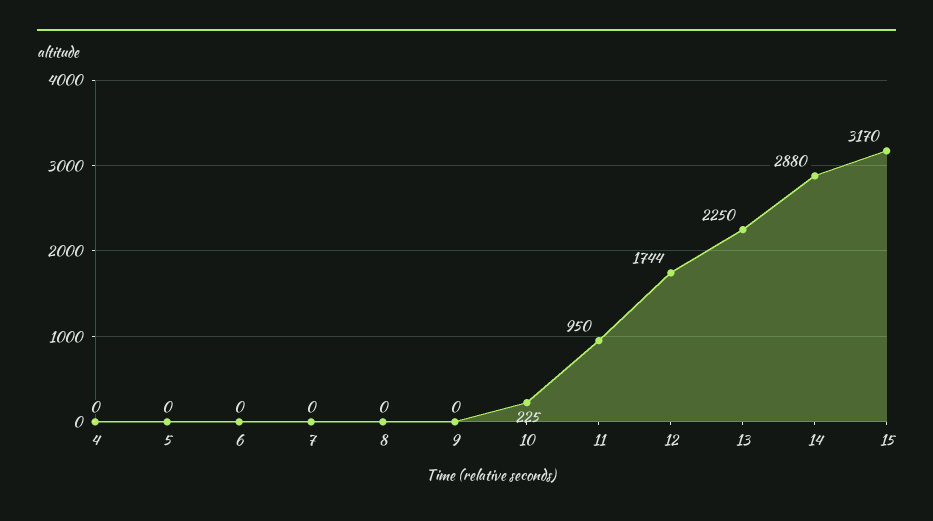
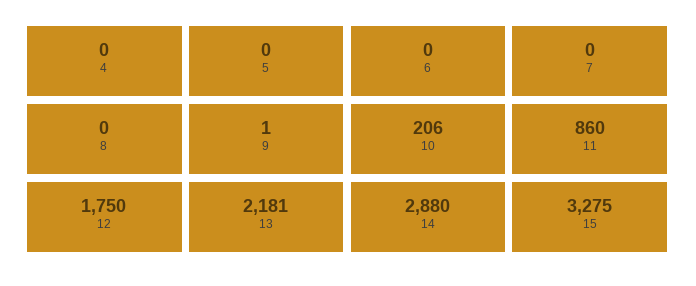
9: 0 -> 1
10: 225 -> 206
11: 950 -> 860
12: 1744 -> 1750
13: 2250 -> 2181
15: 3170 -> 3275

